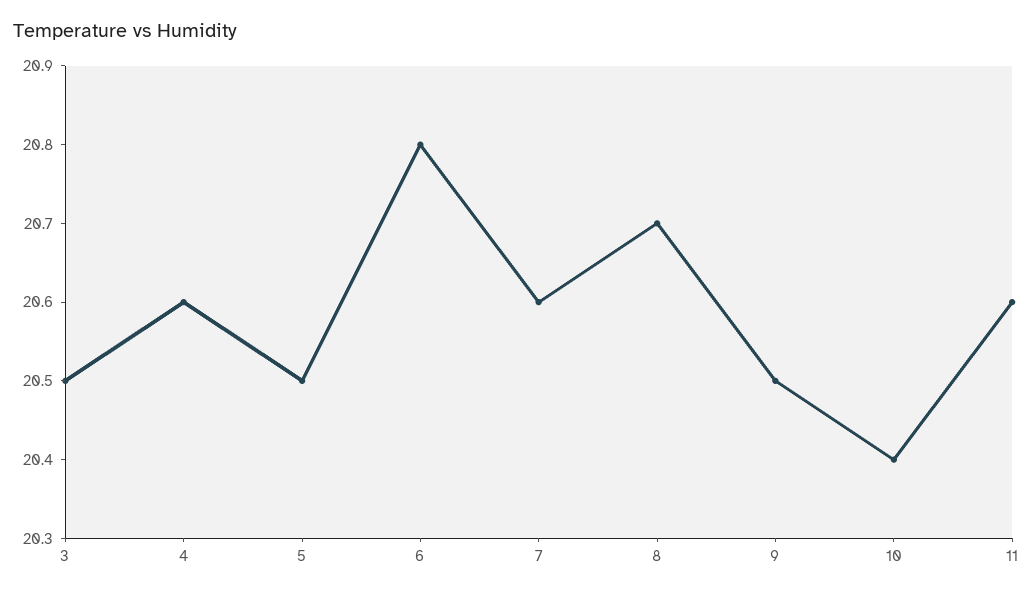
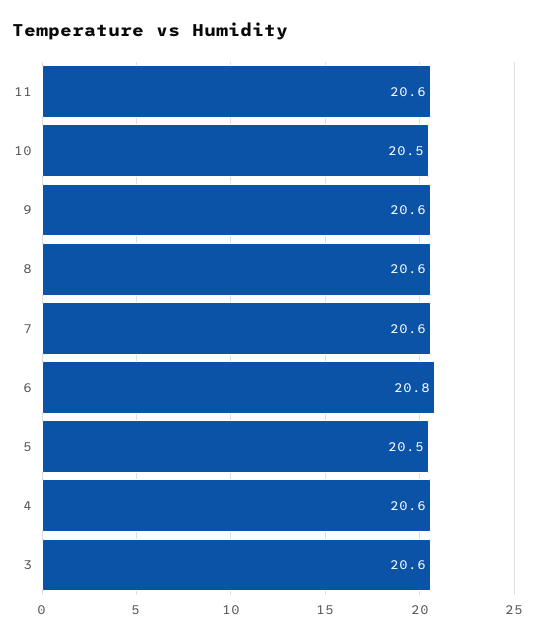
3: 20.5 -> 20.6
8: 20.7 -> 20.6
9: 20.5 -> 20.6
10: 20.4 -> 20.5

